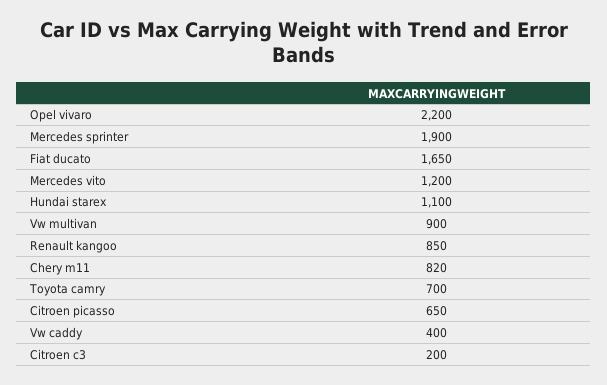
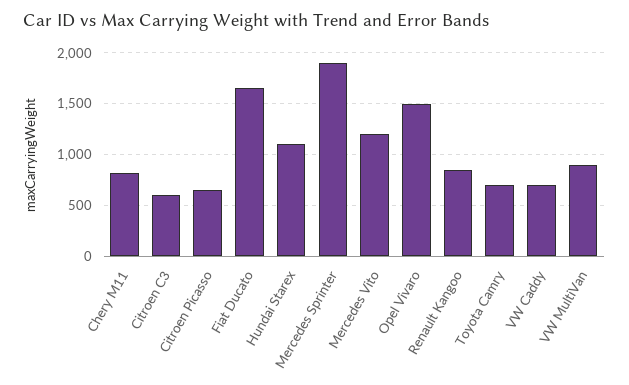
Opel vivaro: 2200 -> 1500
Vw caddy: 400 -> 700
Citroen c3: 200 -> 600

